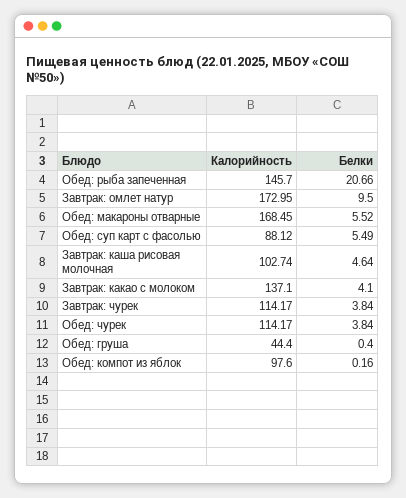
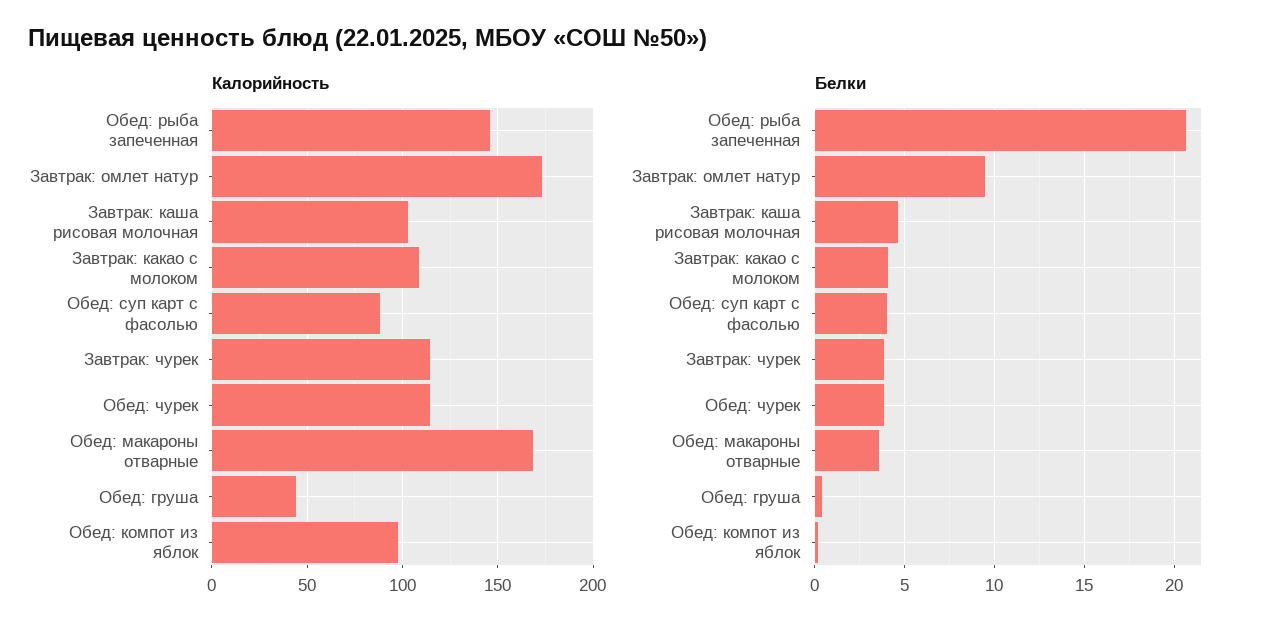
Белки, Обед: макароны отварные: 5.52 -> 3.5
Белки, Обед: суп карт с фасолью: 5.49 -> 4
Калорийность, Завтрак: какао с молоком: 137.1 -> 110

